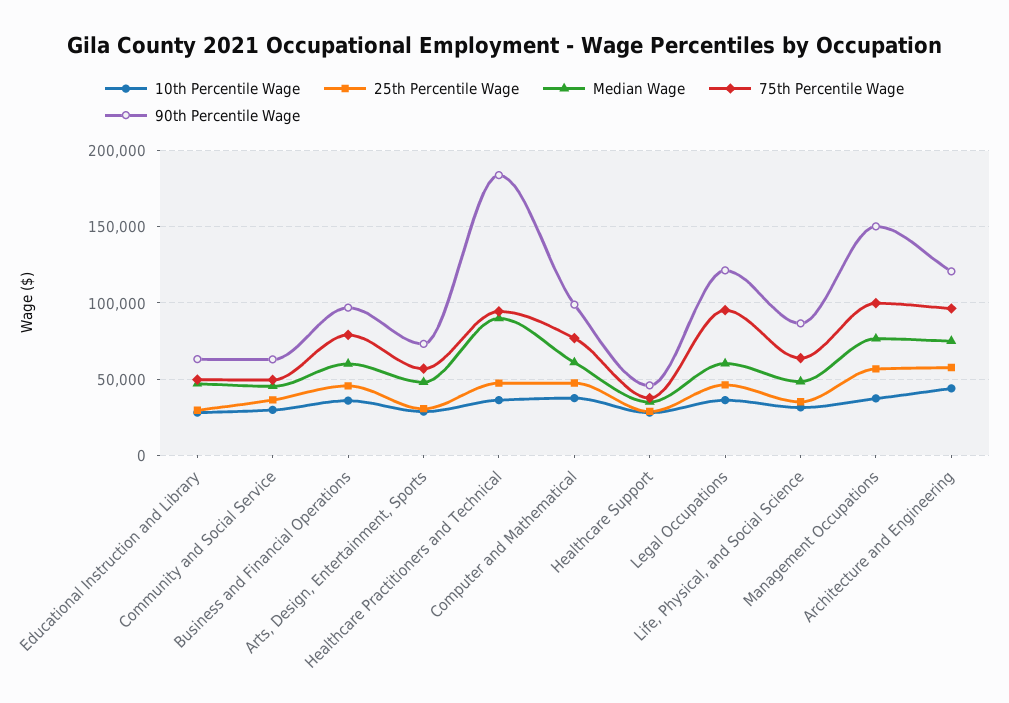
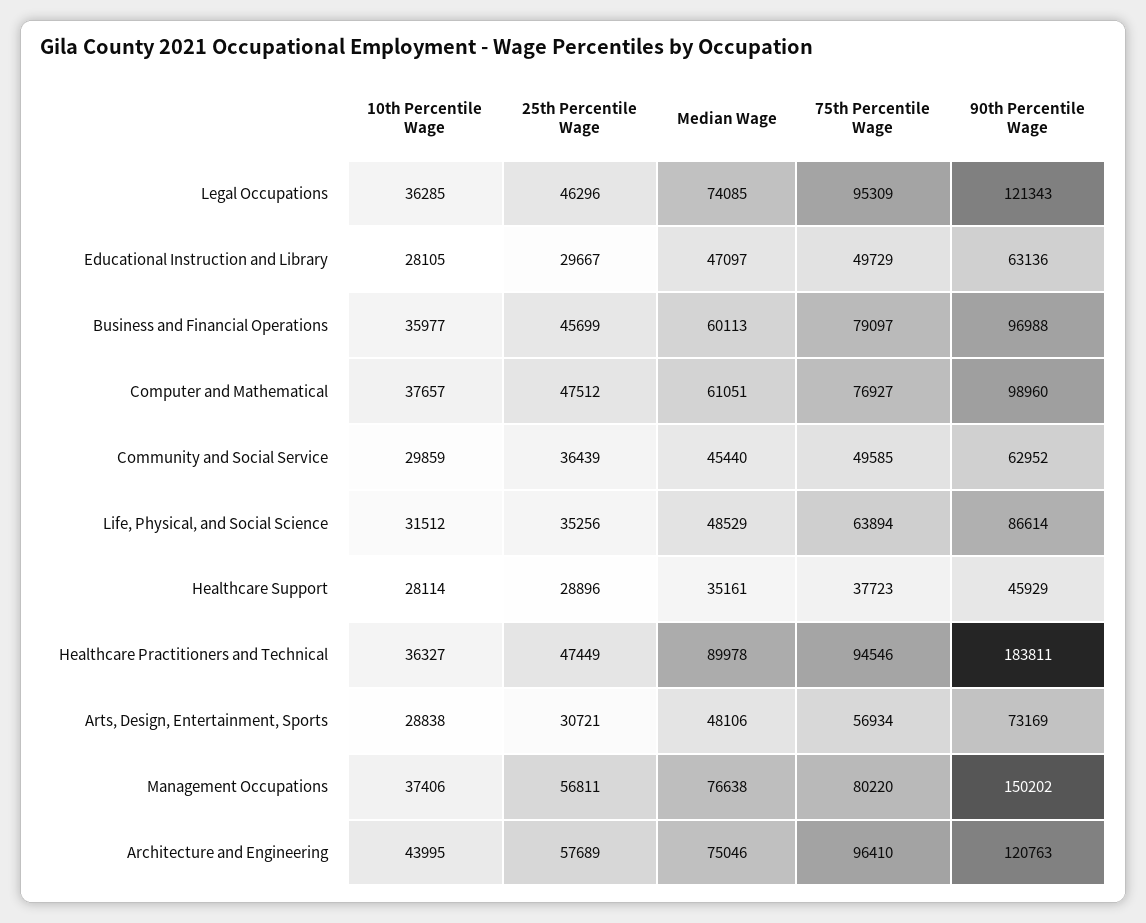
Median Wage, Legal Occupations: 60000 -> 74085
75th Percentile Wage, Management Occupations: 100000 -> 80220

